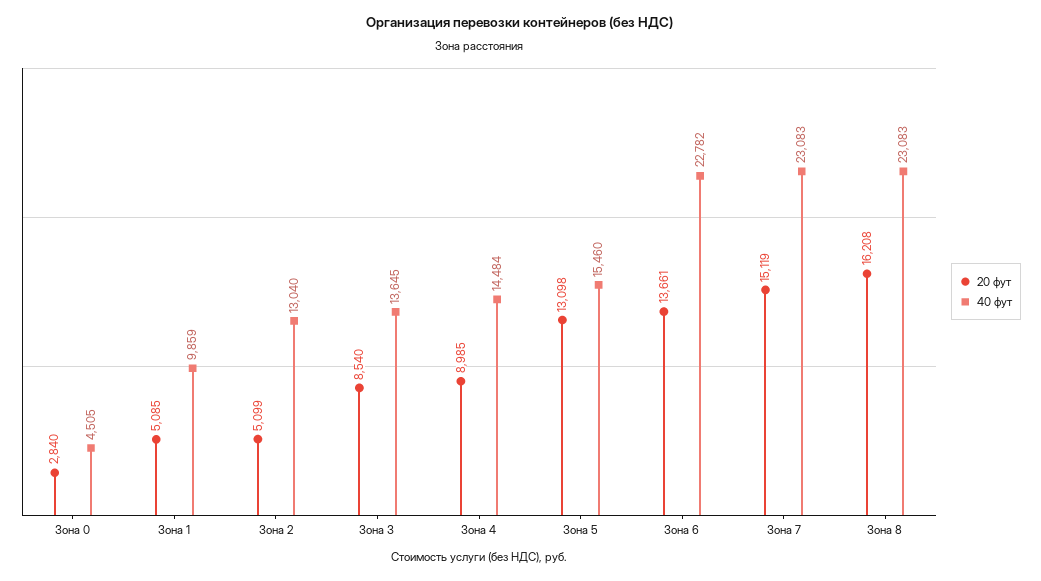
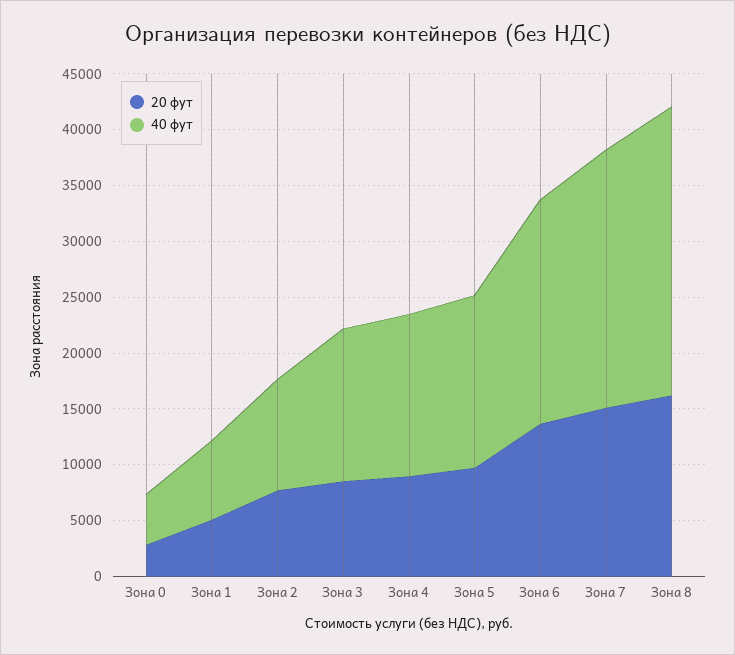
40 фут, Зона 1: 9859 -> 7000
20 фут, Зона 2: 5099 -> 8000
40 фут, Зона 2: 13040 -> 10000
20 фут, Зона 5: 13098 -> 10000
40 фут, Зона 6: 22782 -> 20000
40 фут, Зона 8: 23083 -> 26000

